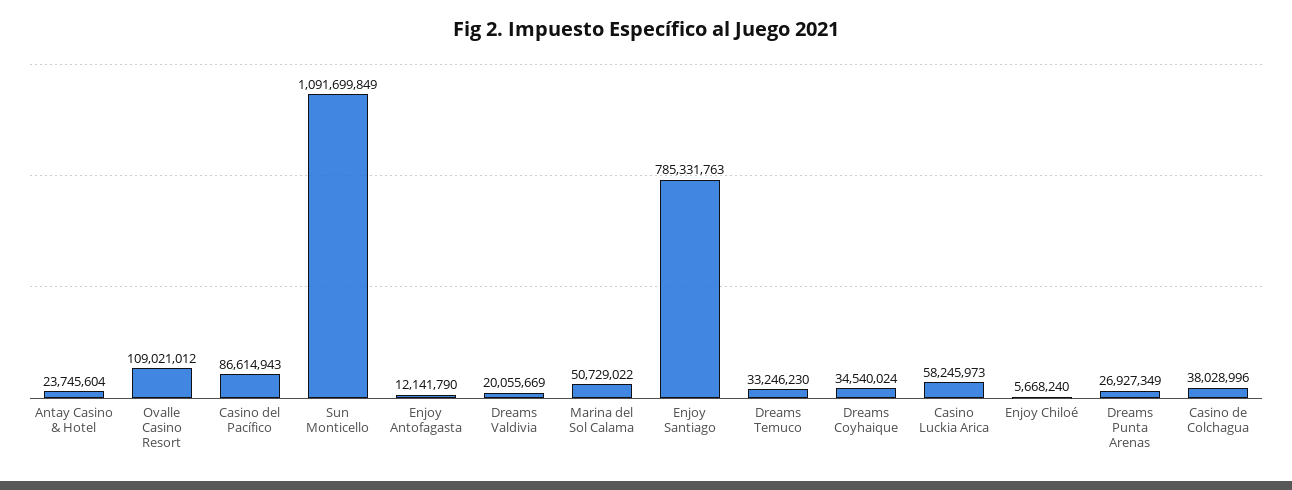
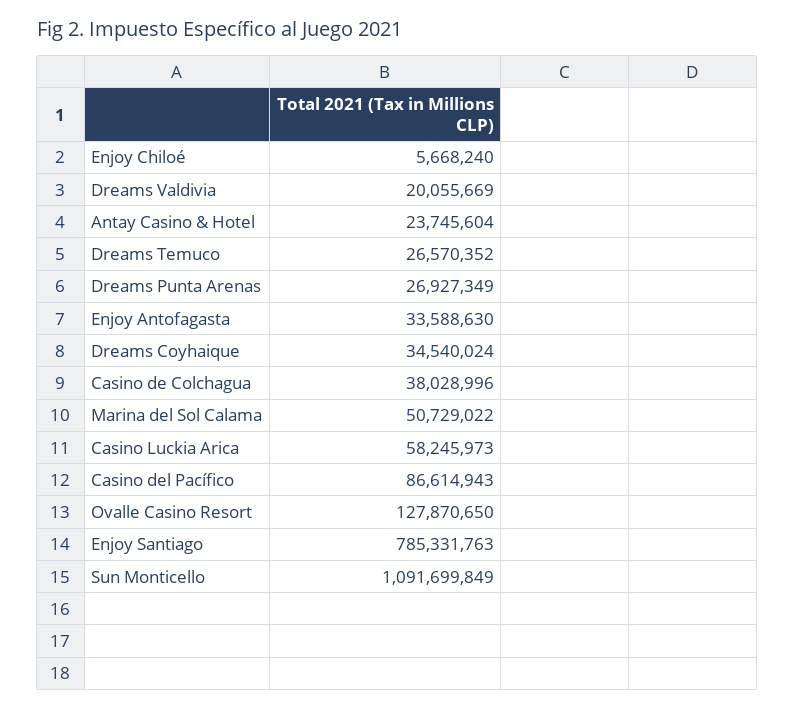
Ovalle Casino Resort: 109021012 -> 127870650
Enjoy Antofagasta: 12141790 -> 33588630
Dreams Temuco: 33246230 -> 26570352

